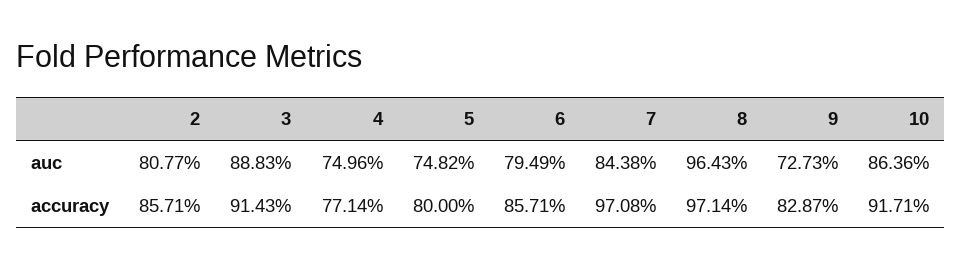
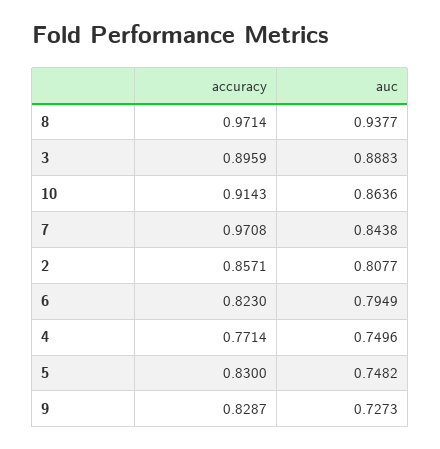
8, auc: 0.9643 -> 0.9377
3, accuracy: 0.9143 -> 0.8959
5, accuracy: 0.8 -> 0.83
6, accuracy: 0.8571 -> 0.823
10, accuracy: 0.9171 -> 0.9143

